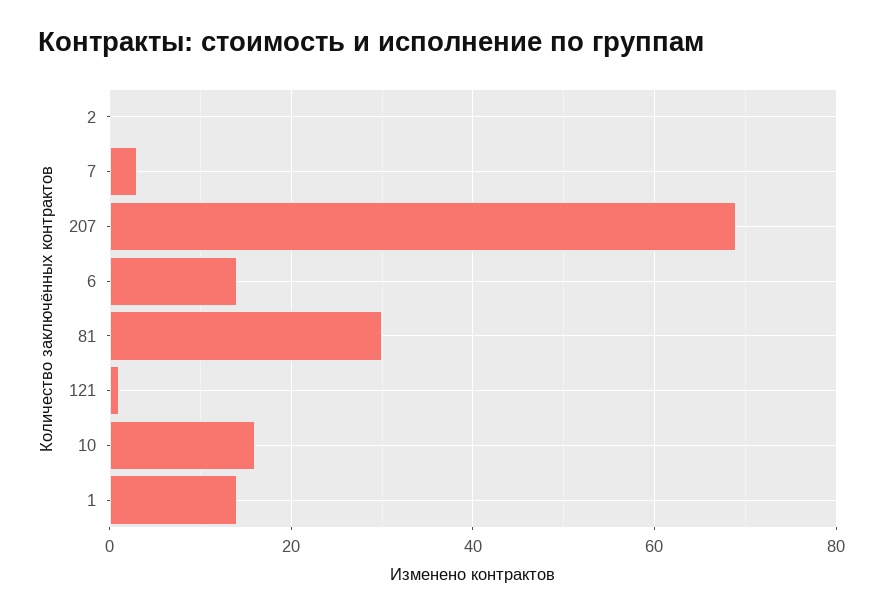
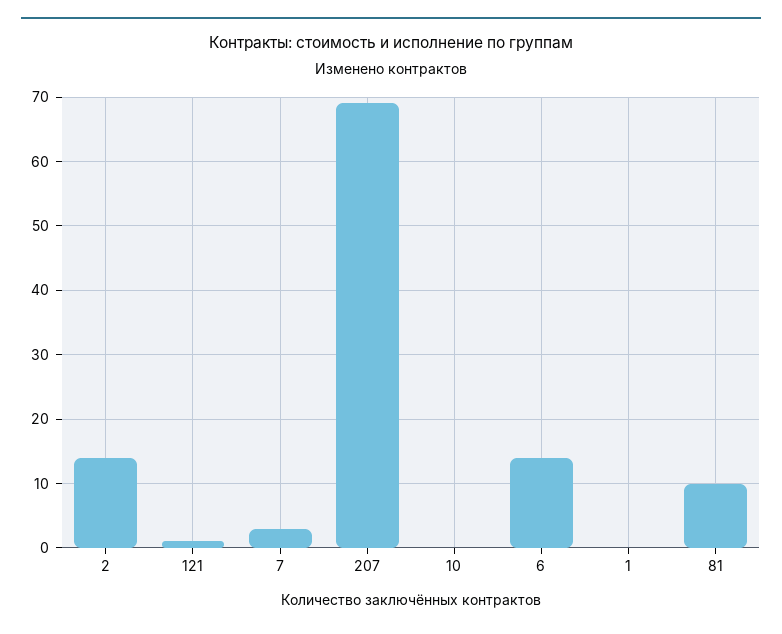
2: 0 -> 14
81: 30 -> 10
10: 15 -> 0
1: 15 -> 0

